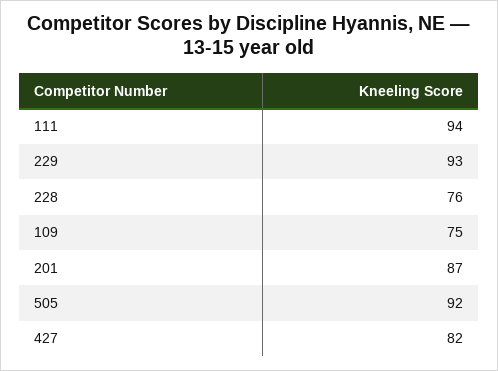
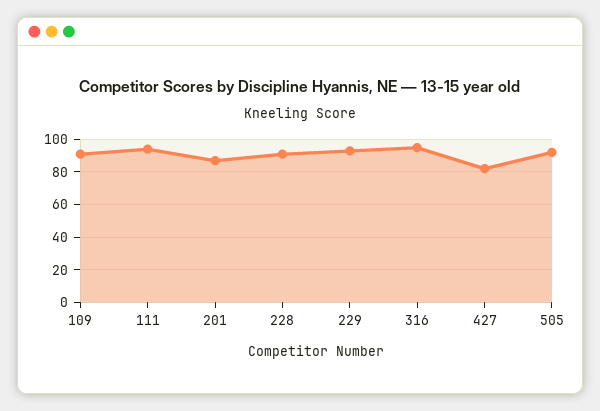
228: 76 -> 90
109: 75 -> 90
316: none -> 95

